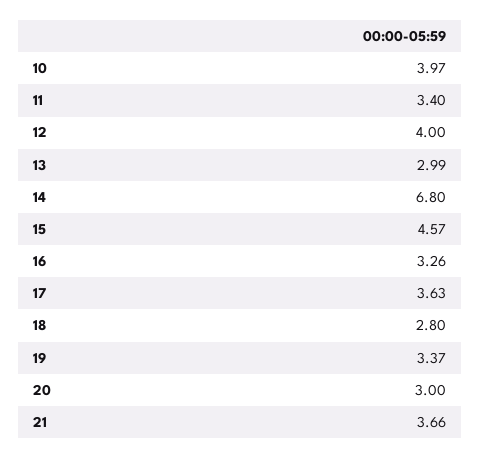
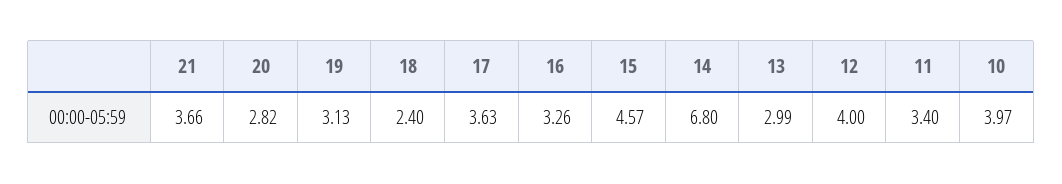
18: 2.8 -> 2.4
19: 3.37 -> 3.13
20: 3 -> 2.82

